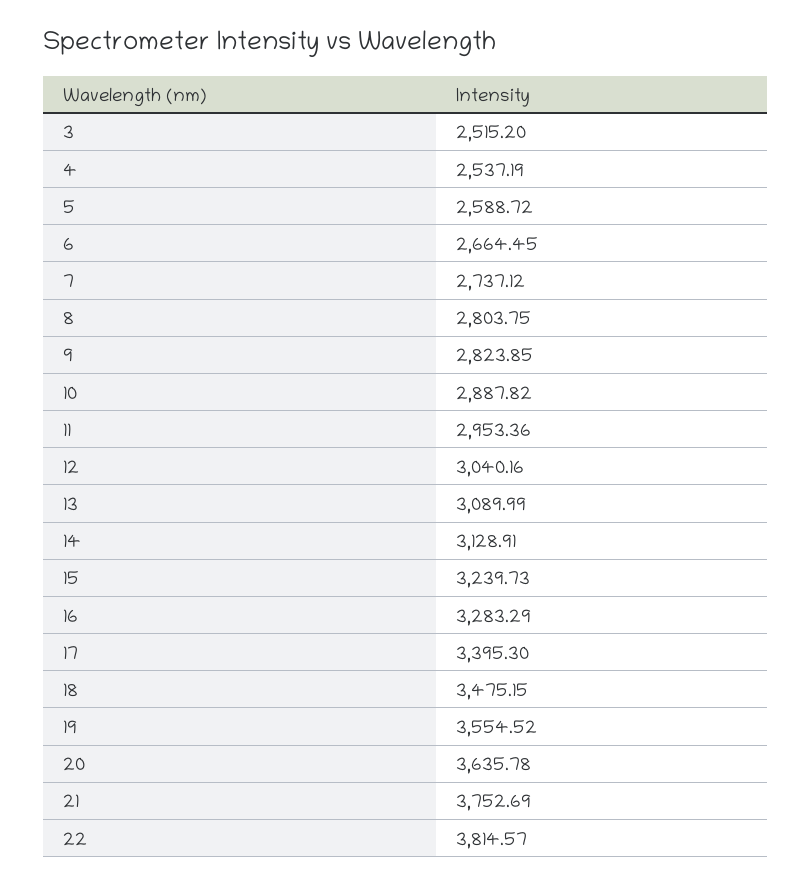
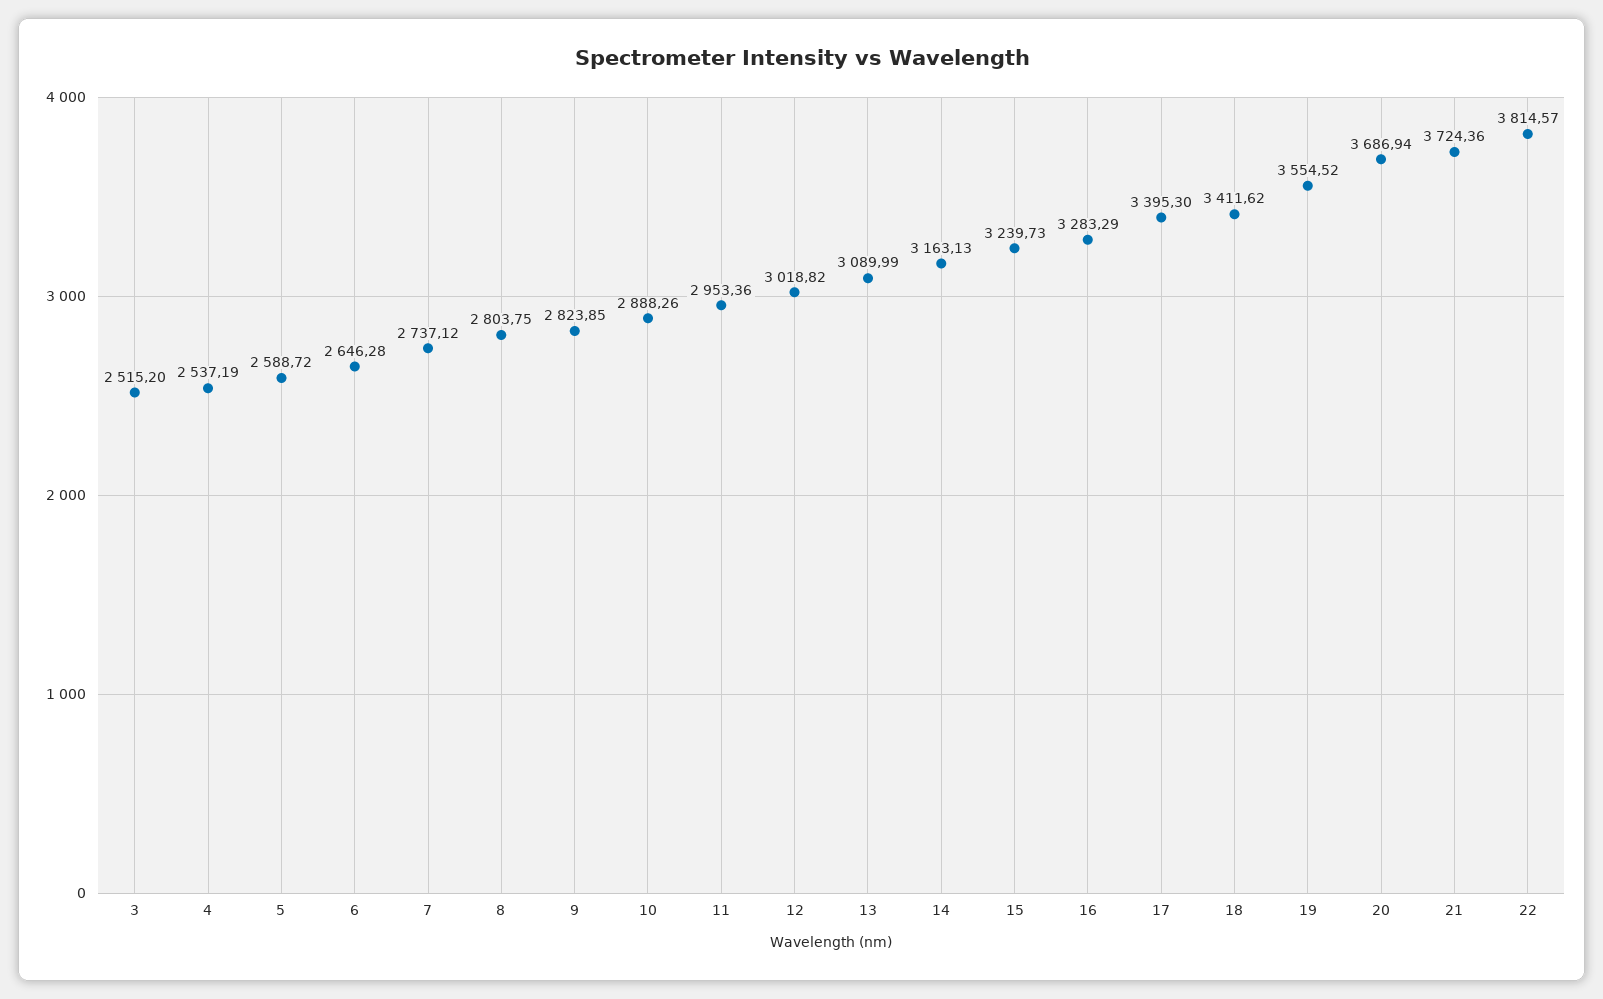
6: 2664.45 -> 2646.28
10: 2887.82 -> 2888.26
12: 3040.16 -> 3018.82
14: 3128.91 -> 3163.13
18: 3475.15 -> 3411.62
20: 3635.78 -> 3686.94
21: 3752.69 -> 3724.36

